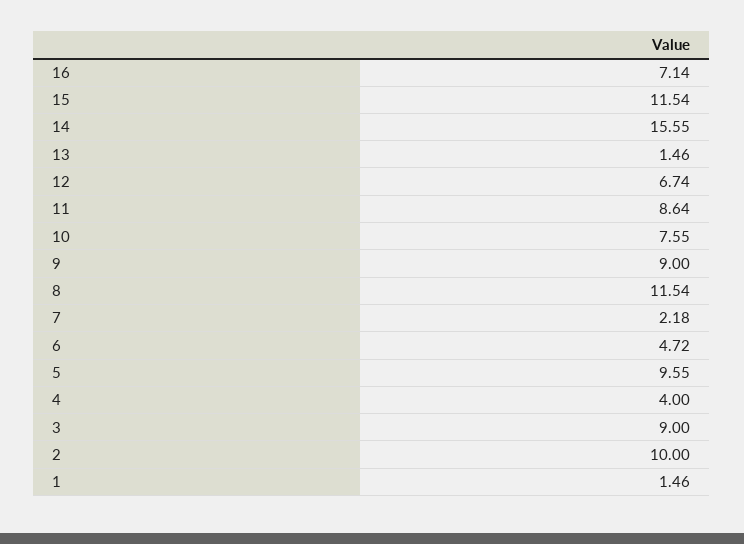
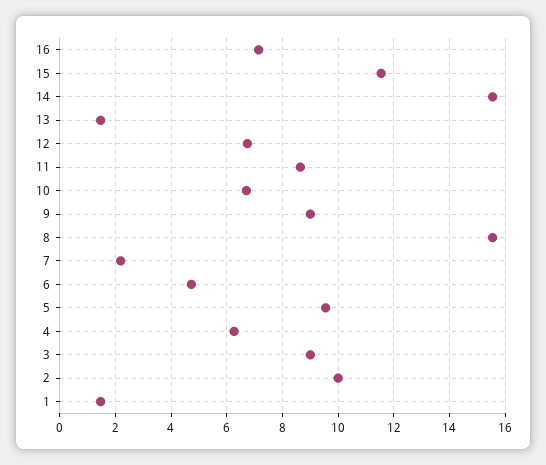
10: 7.55 -> 6.75
8: 11.54 -> 15.5
4: 4 -> 6.25

